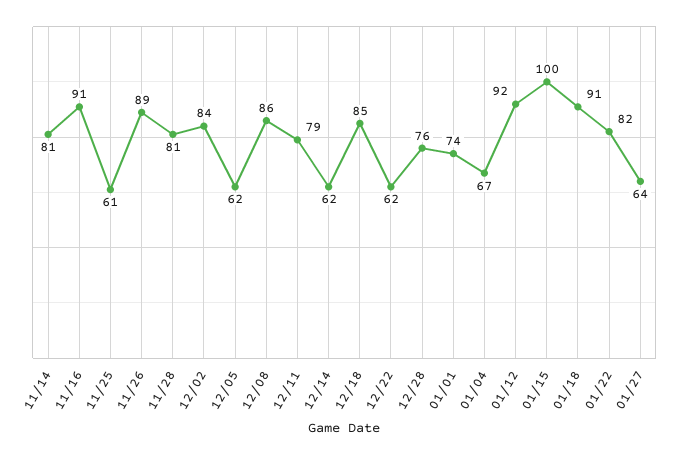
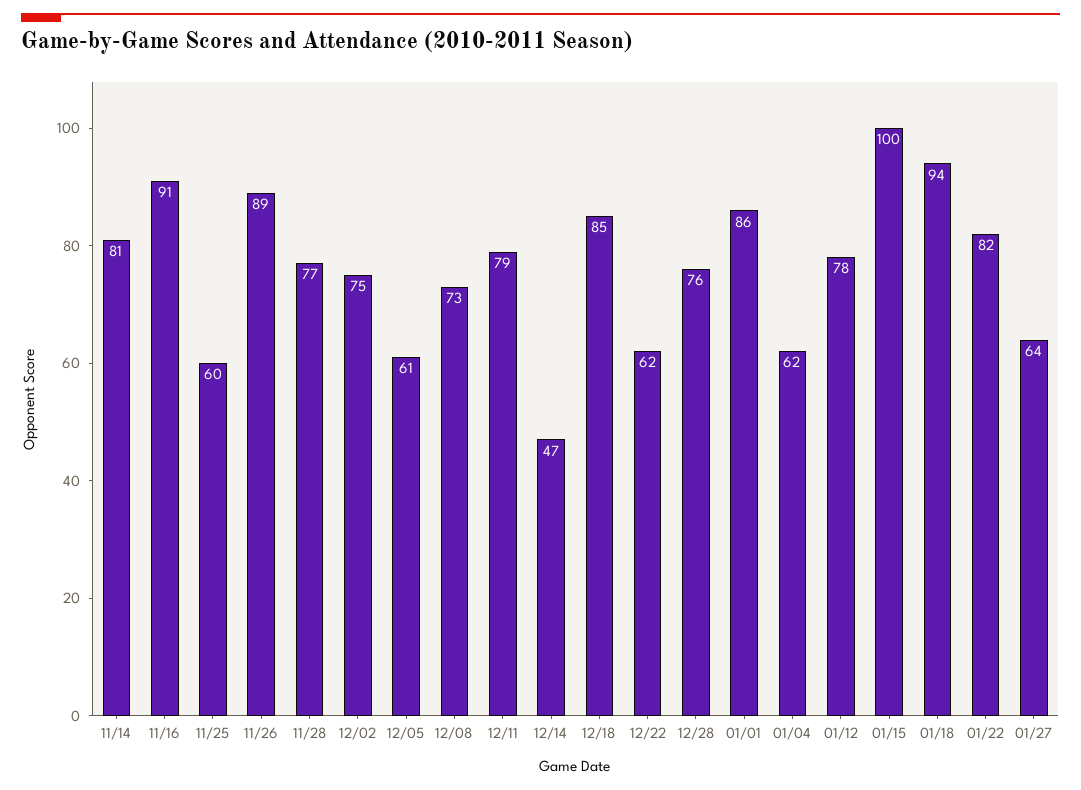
11/25: 61 -> 60
11/28: 81 -> 77
12/02: 84 -> 75
12/05: 62 -> 61
12/08: 86 -> 73
12/14: 62 -> 47
01/01: 74 -> 86
01/04: 67 -> 62
01/12: 92 -> 78
01/18: 91 -> 94

